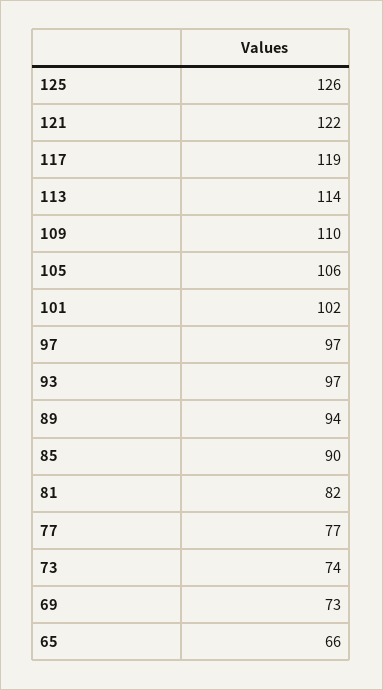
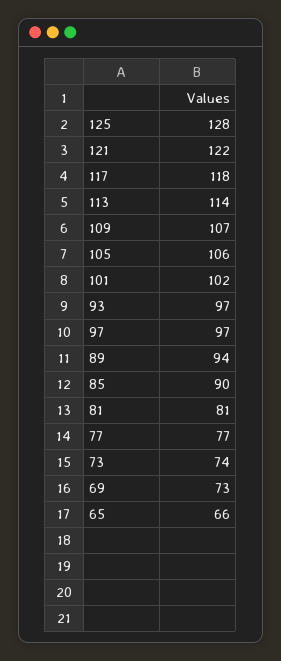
125: 126 -> 128
117: 119 -> 118
109: 110 -> 107
81: 82 -> 81

